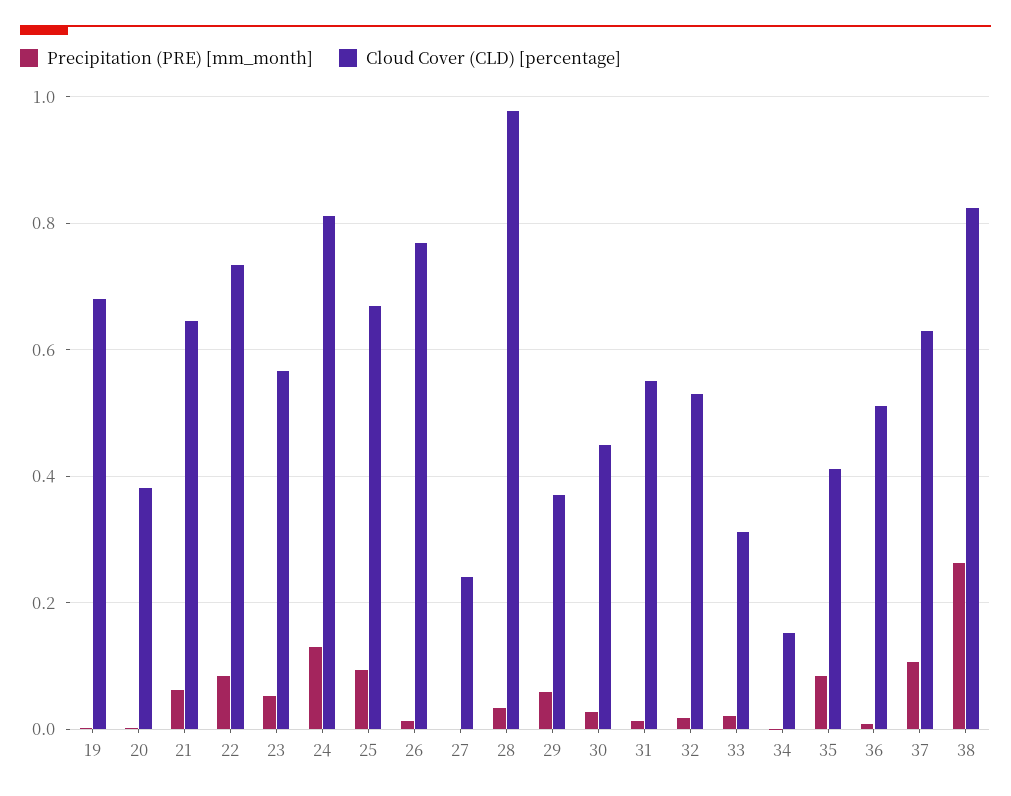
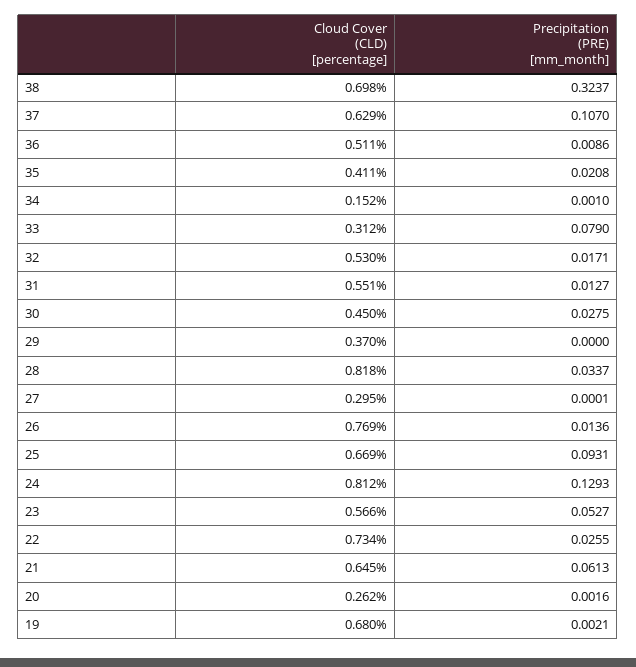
Cloud Cover (CLD) [percentage], 20: 0.38 -> 0.262
Precipitation (PRE) [mm_month], 22: 0.08 -> 0.0255
Cloud Cover (CLD) [percentage], 27: 0.24 -> 0.295
Cloud Cover (CLD) [percentage], 28: 0.98 -> 0.818
Precipitation (PRE) [mm_month], 29: 0.06 -> 0
Precipitation (PRE) [mm_month], 33: 0.02 -> 0.079
Precipitation (PRE) [mm_month], 35: 0.08 -> 0.0208
Precipitation (PRE) [mm_month], 38: 0.26 -> 0.3237
Cloud Cover (CLD) [percentage], 38: 0.82 -> 0.698

